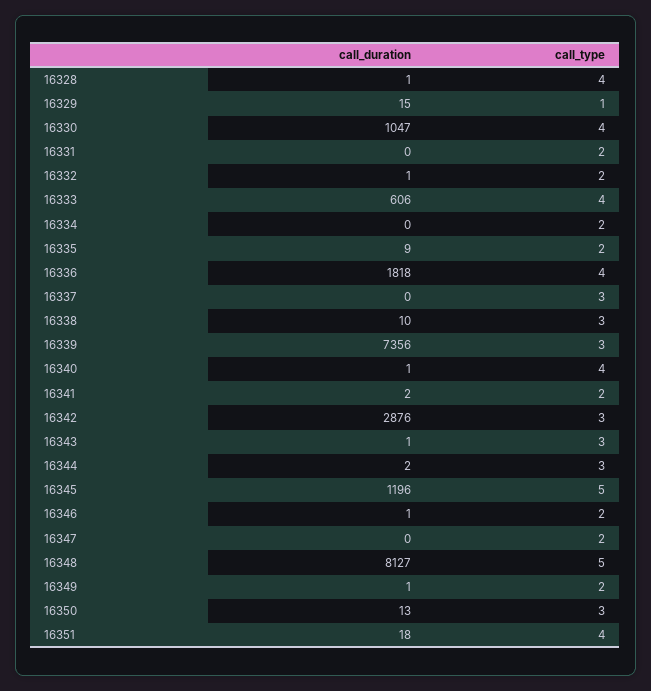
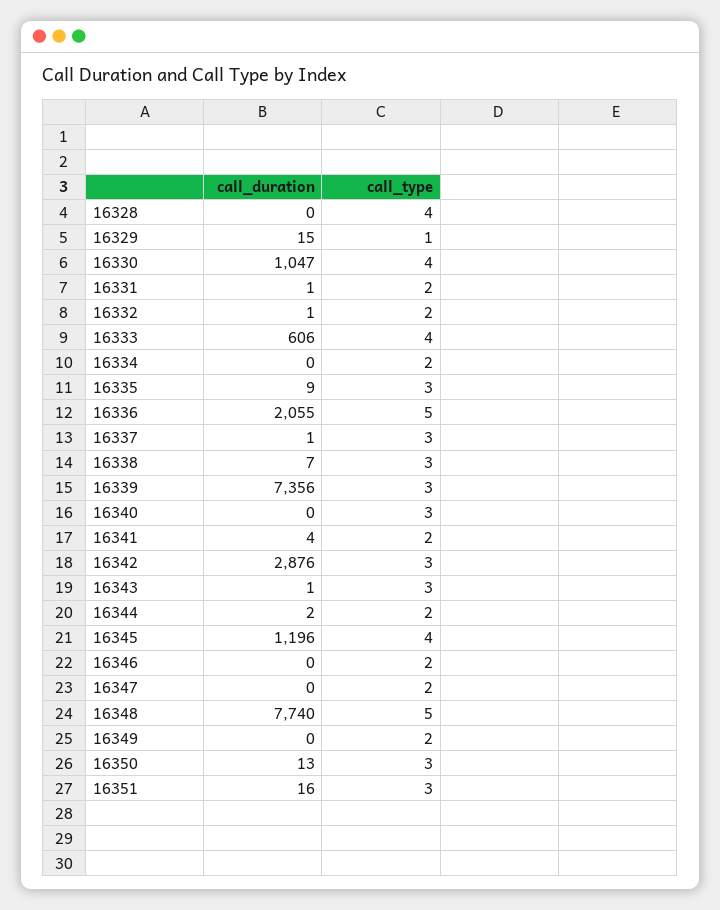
call_duration, 16328: 1 -> 0
call_duration, 16331: 0 -> 1
call_type, 16335: 2 -> 3
call_duration, 16336: 1818 -> 2055
call_type, 16336: 4 -> 5
call_duration, 16337: 0 -> 1
call_duration, 16338: 10 -> 7
call_duration, 16340: 1 -> 0
call_type, 16340: 4 -> 3
call_duration, 16341: 2 -> 4
call_type, 16344: 3 -> 2
call_type, 16345: 5 -> 4
call_duration, 16346: 1 -> 0
call_duration, 16348: 8127 -> 7740
call_duration, 16349: 1 -> 0
call_duration, 16351: 18 -> 16
call_type, 16351: 4 -> 3

